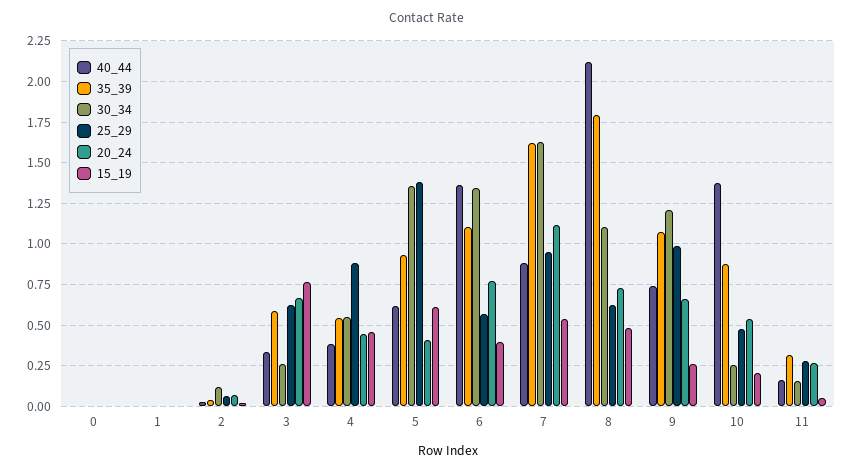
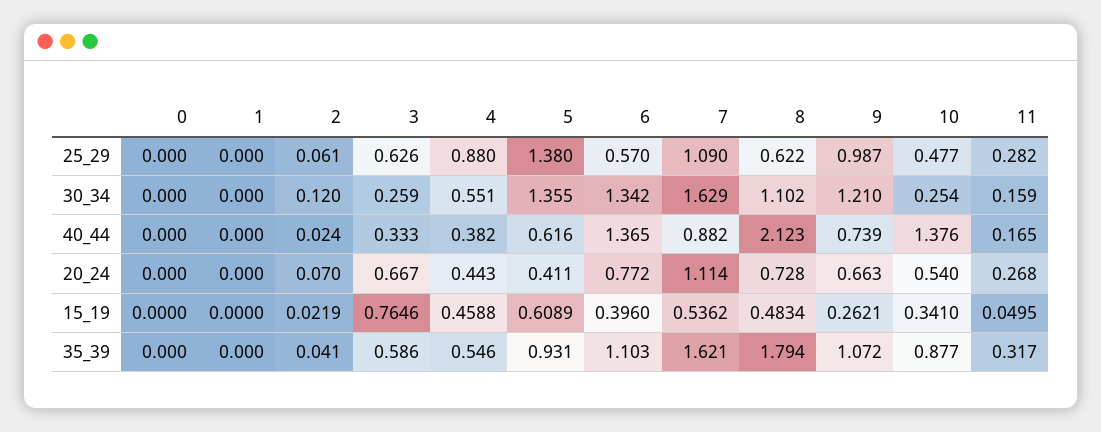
25_29, 7: 0.95 -> 1.09
15_19, 10: 0.2 -> 0.341

